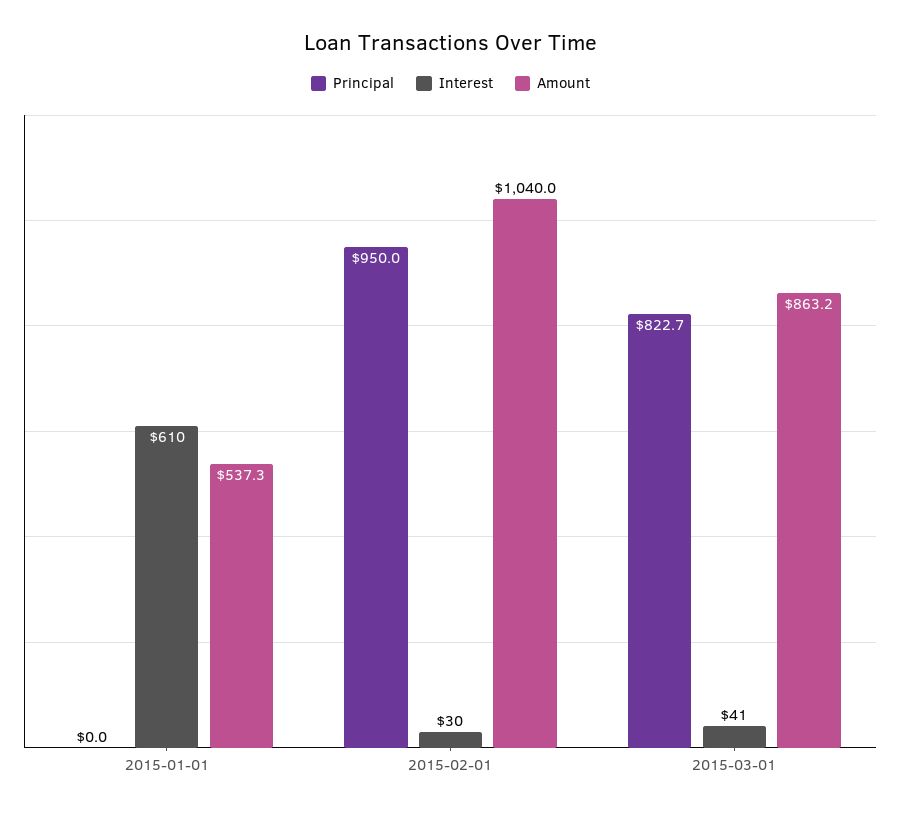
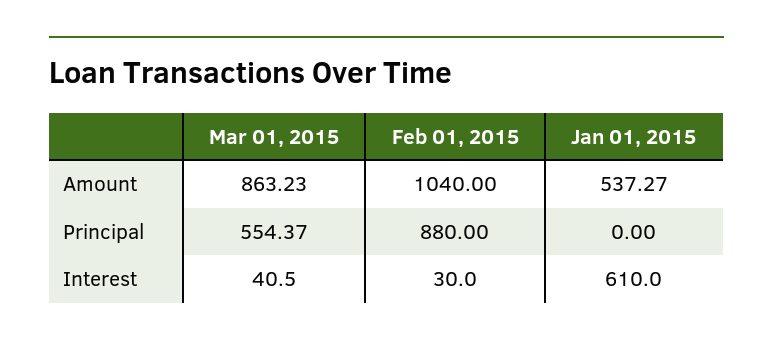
Principal, 2015-02-01: 950 -> 880
Principal, 2015-03-01: 822.7 -> 554.37

